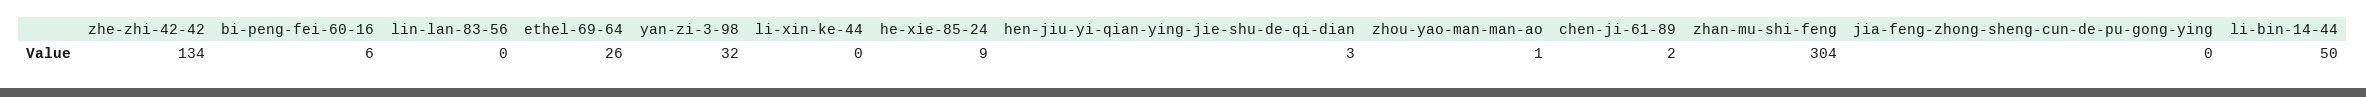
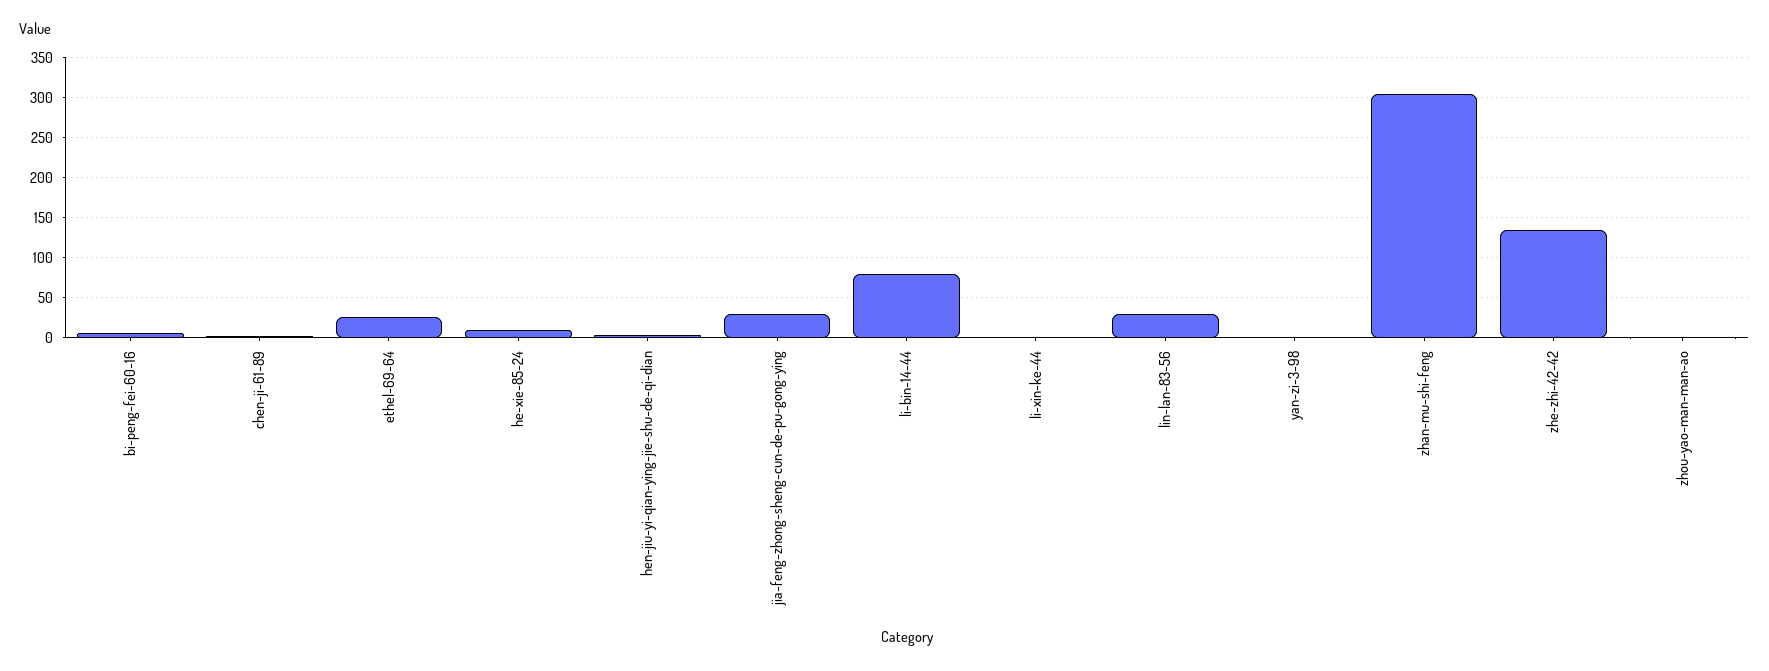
lin-lan-83-56: 0 -> 30
yan-zi-3-98: 32 -> 0
jia-feng-zhong-sheng-cun-de-pu-gong-ying: 0 -> 30
li-bin-14-44: 50 -> 80

